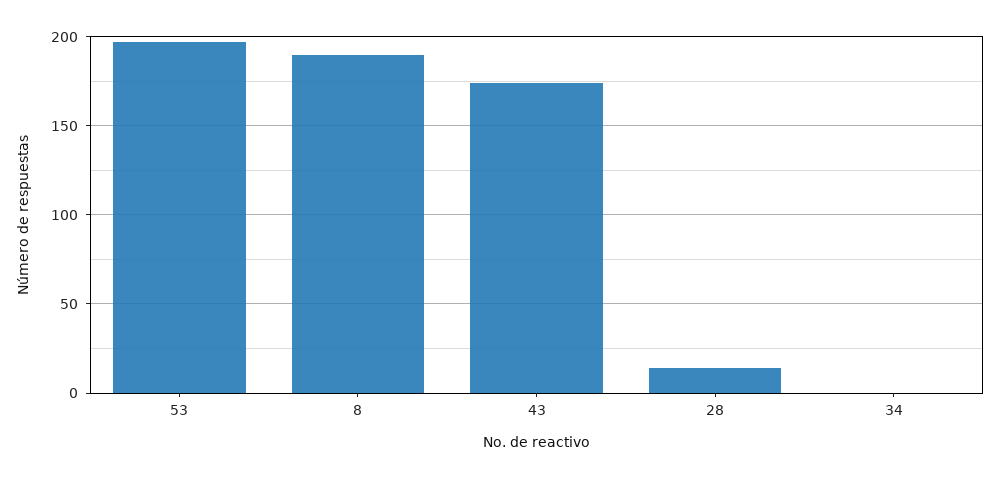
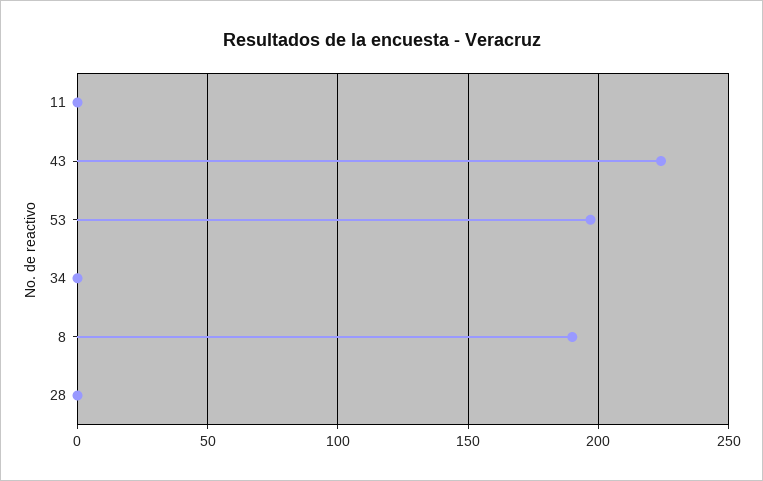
43: 175 -> 225
28: 15 -> 0
11: none -> 0

